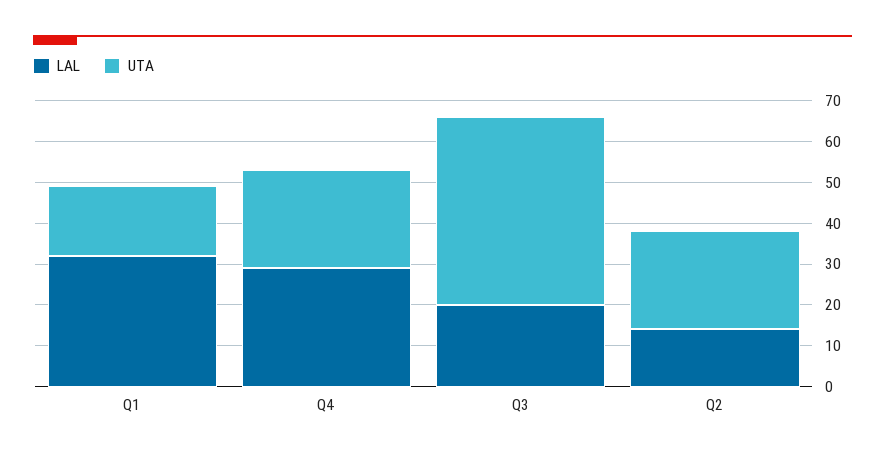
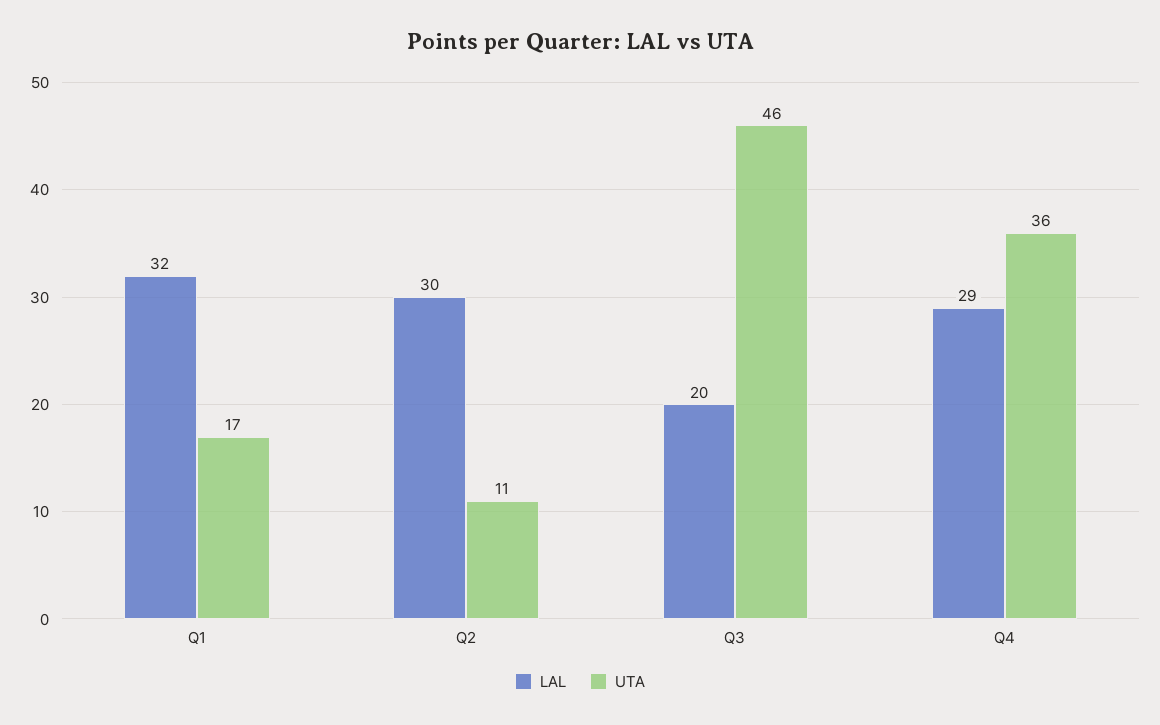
UTA, Q4: 25 -> 36
LAL, Q2: 15 -> 30
UTA, Q2: 25 -> 11

